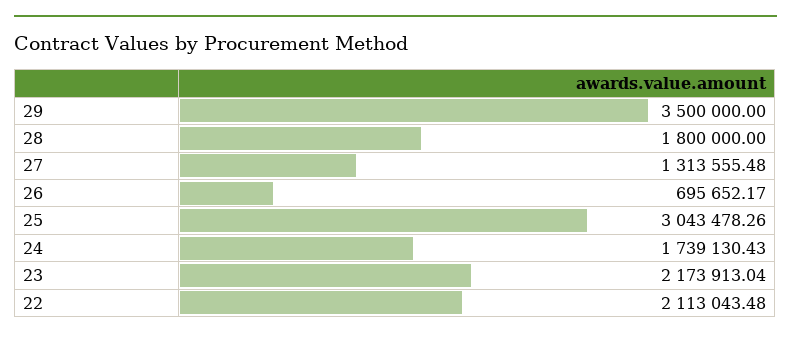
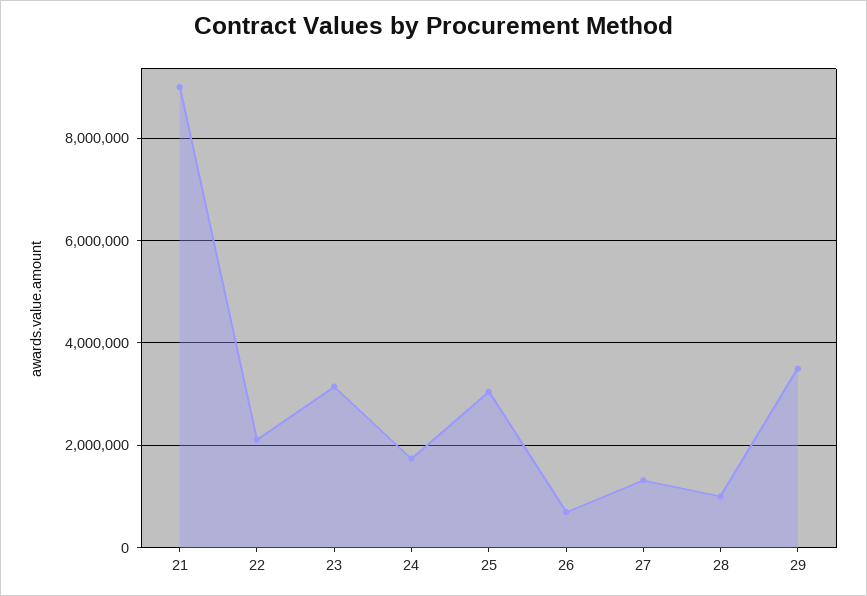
28: 1800000 -> 1000000
23: 2173913.04 -> 3200000
21: none -> 9000000

